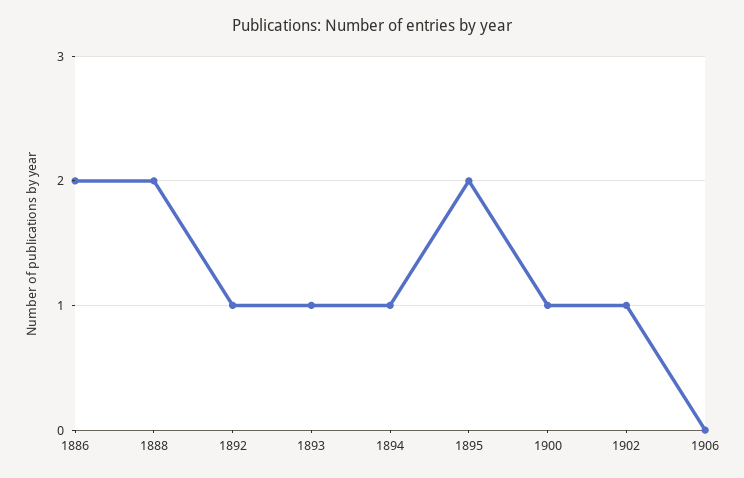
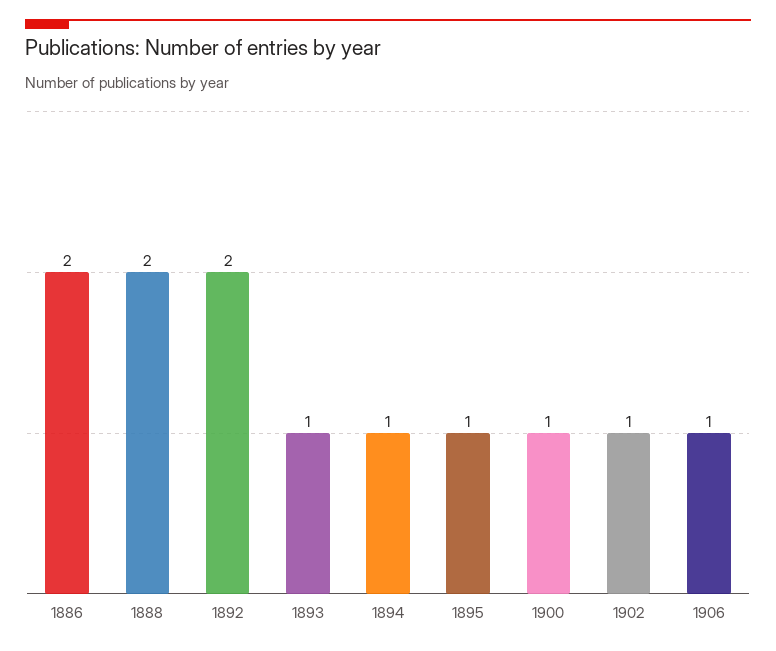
1892: 1 -> 2
1895: 2 -> 1
1906: 0 -> 1

